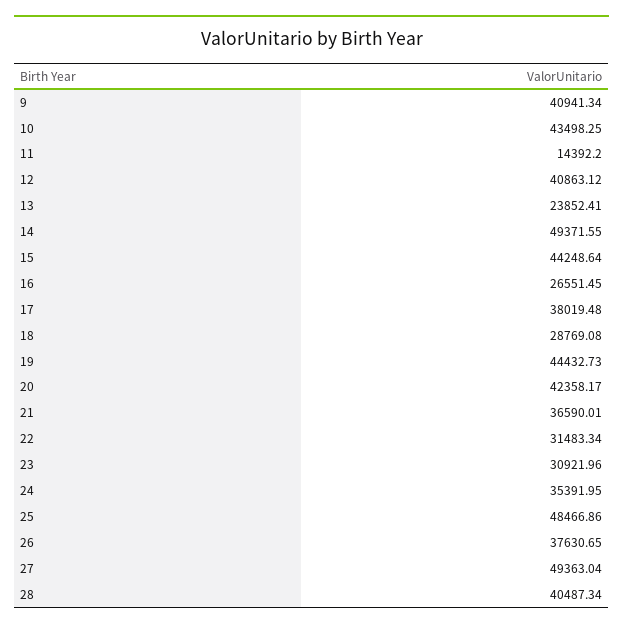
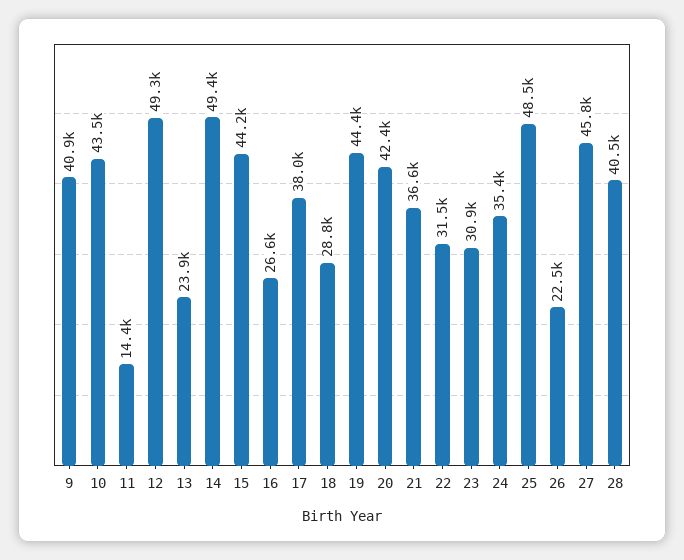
12: 40863.12 -> 49300
26: 37630.65 -> 22500
27: 49363.04 -> 45800

